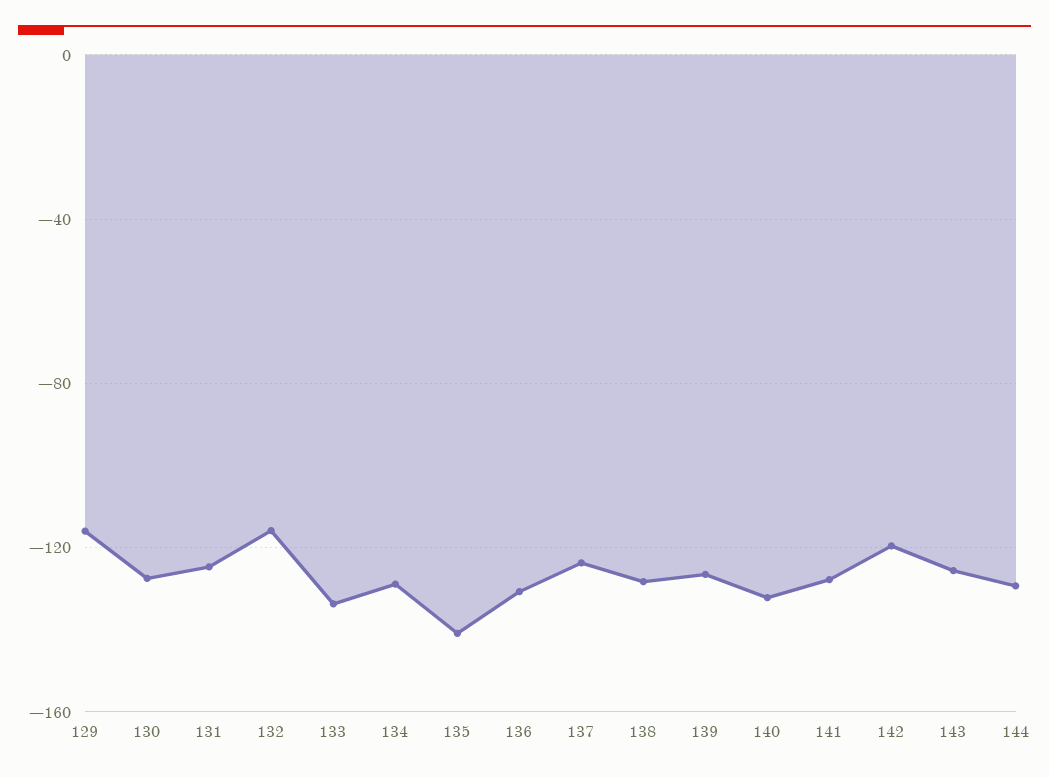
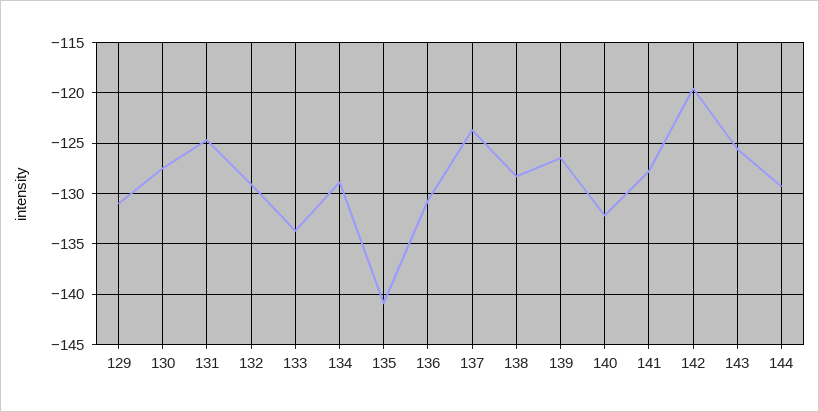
129: -115 -> -131
132: -115 -> -129

